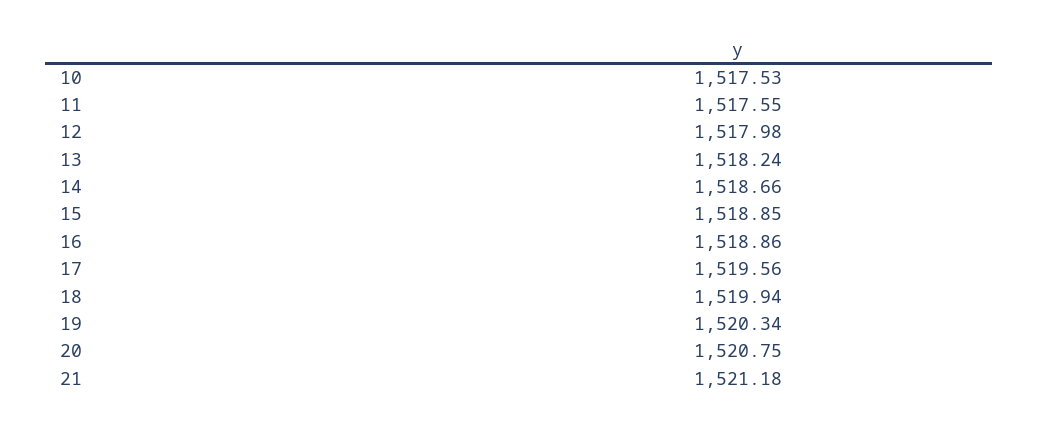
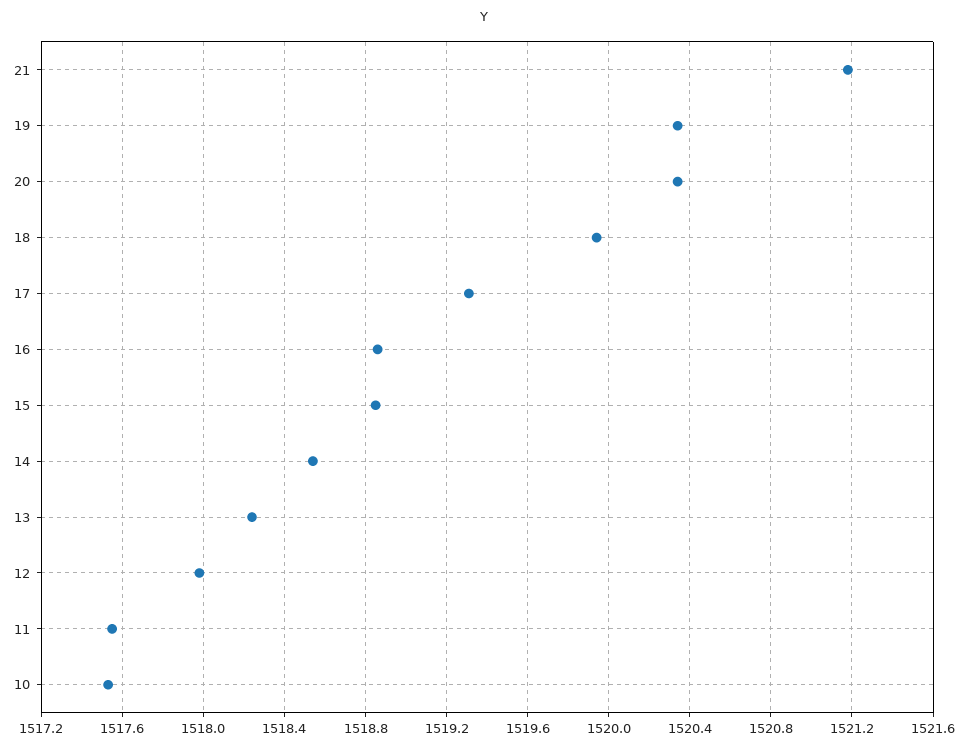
14: 1518.66 -> 1518.55
17: 1519.56 -> 1519.3
20: 1520.75 -> 1520.35

